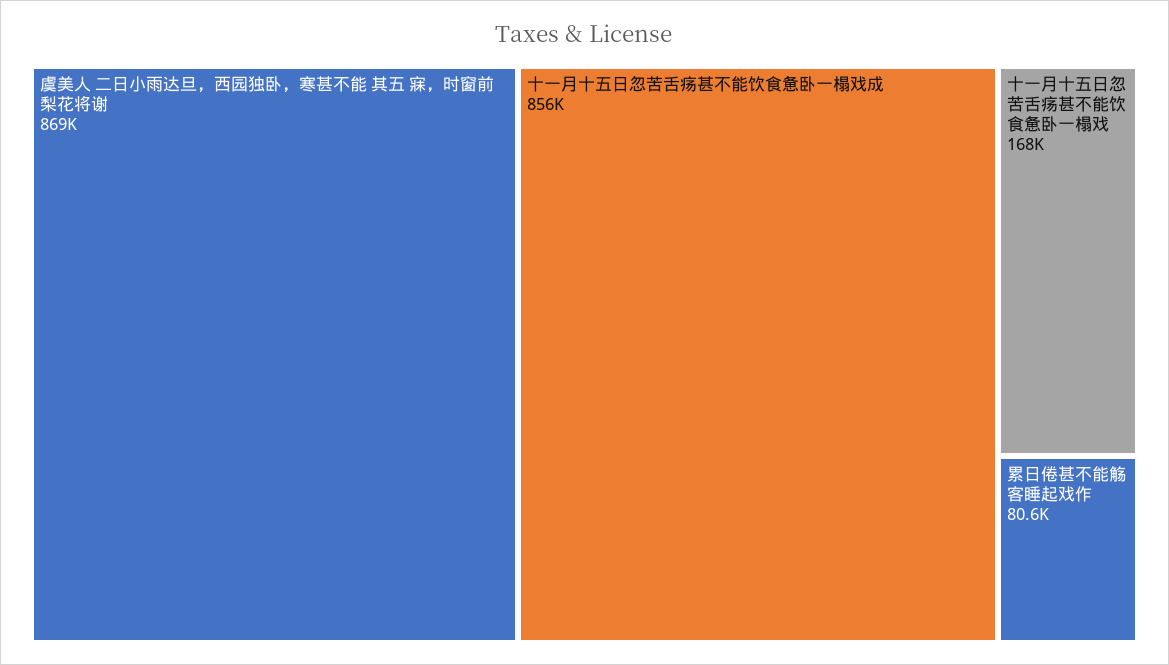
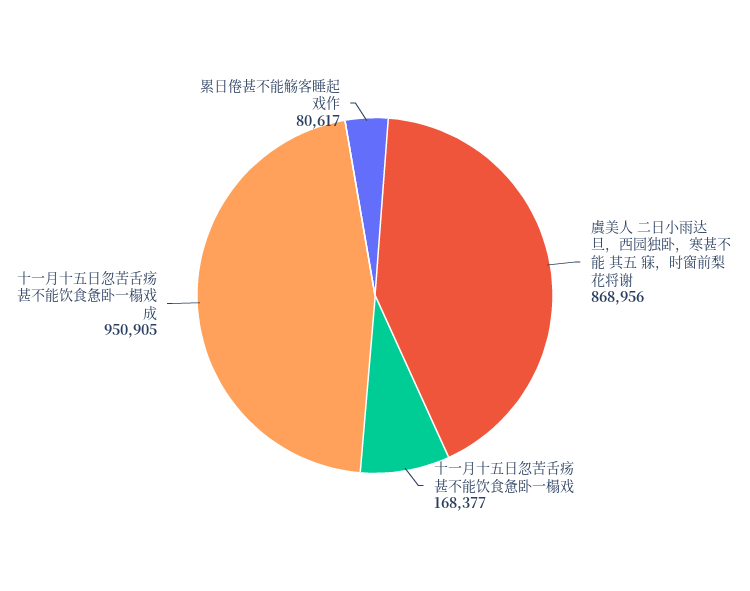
十一月十五日忽苦舌疡甚不能饮食惫卧一榻戏成: 856000 -> 950905

